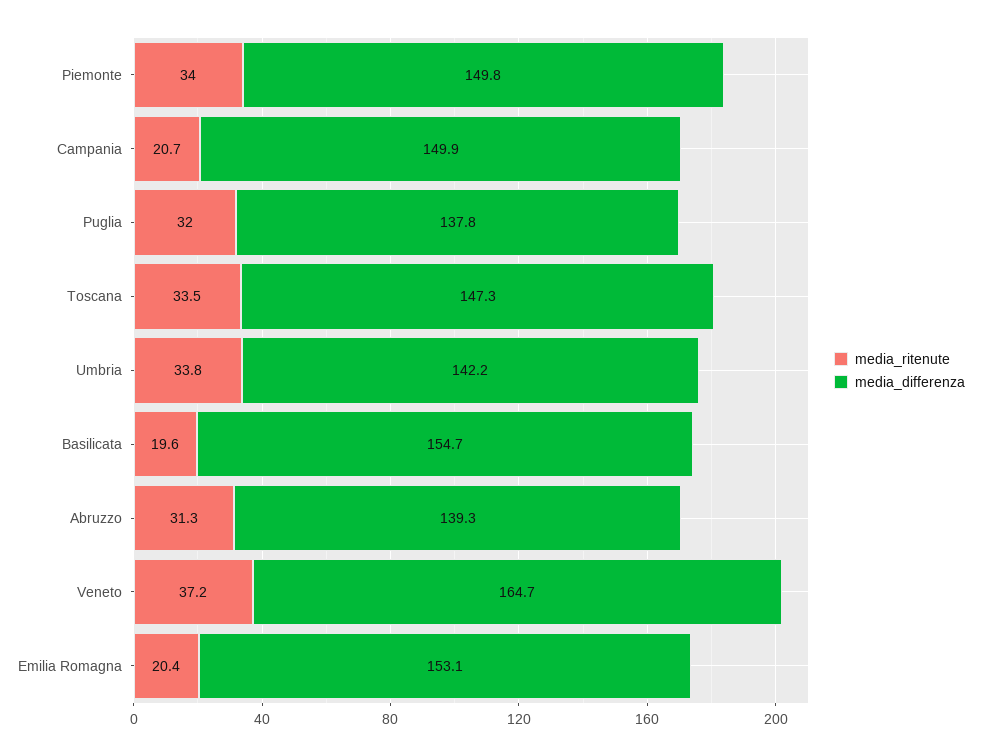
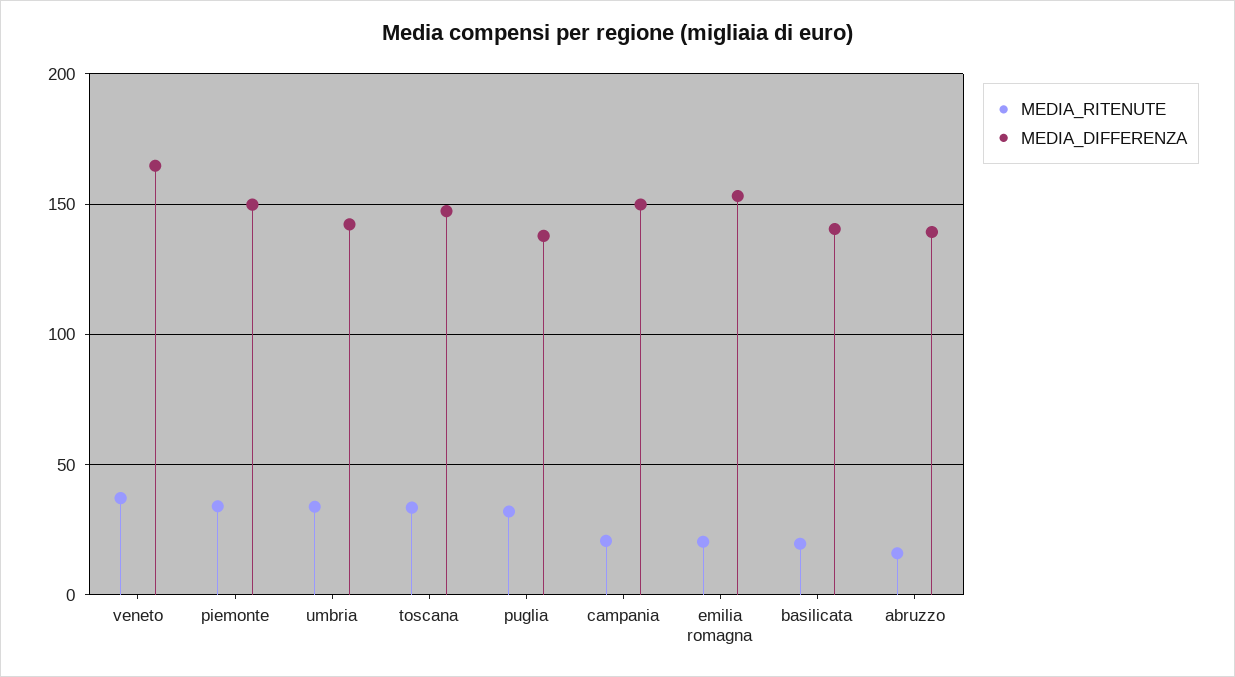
media_differenza, Basilicata: 154.7 -> 140
media_ritenute, Abruzzo: 31.3 -> 15

